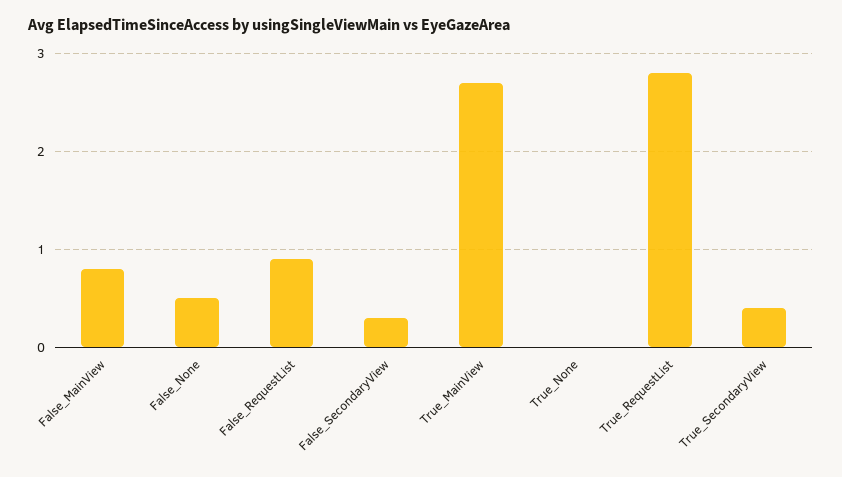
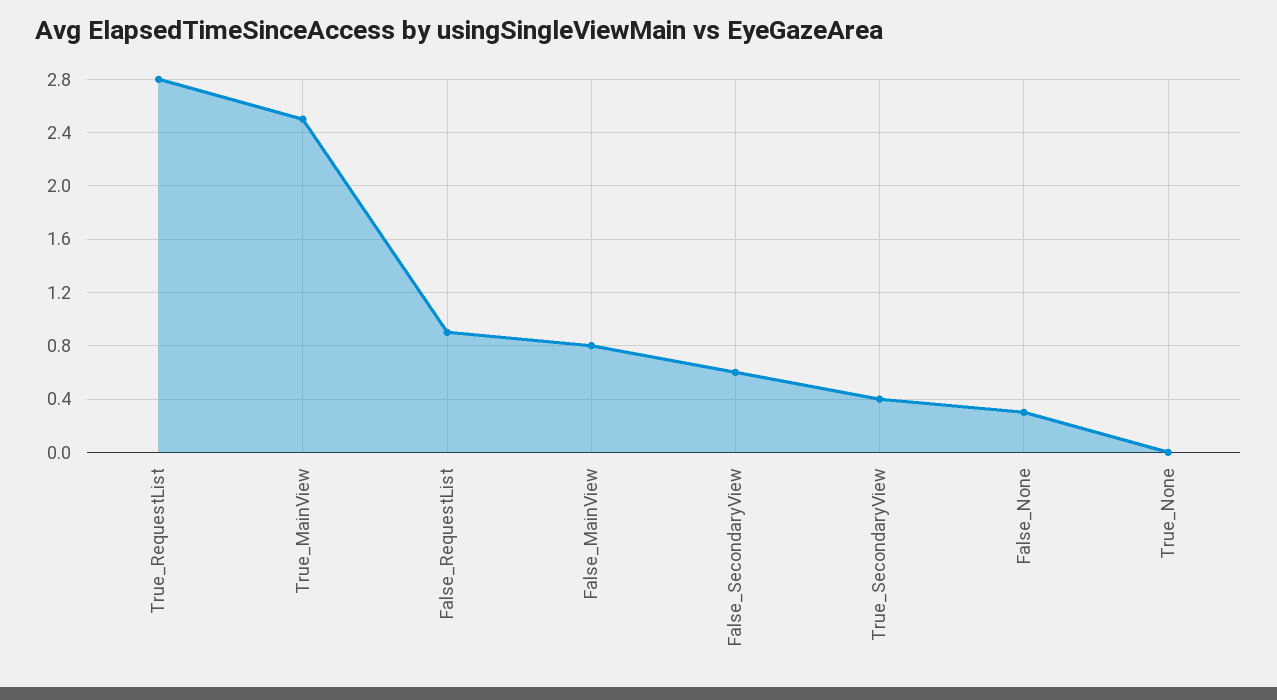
False_None: 0.5 -> 0.3
False_SecondaryView: 0.3 -> 0.6
True_MainView: 2.7 -> 2.5

